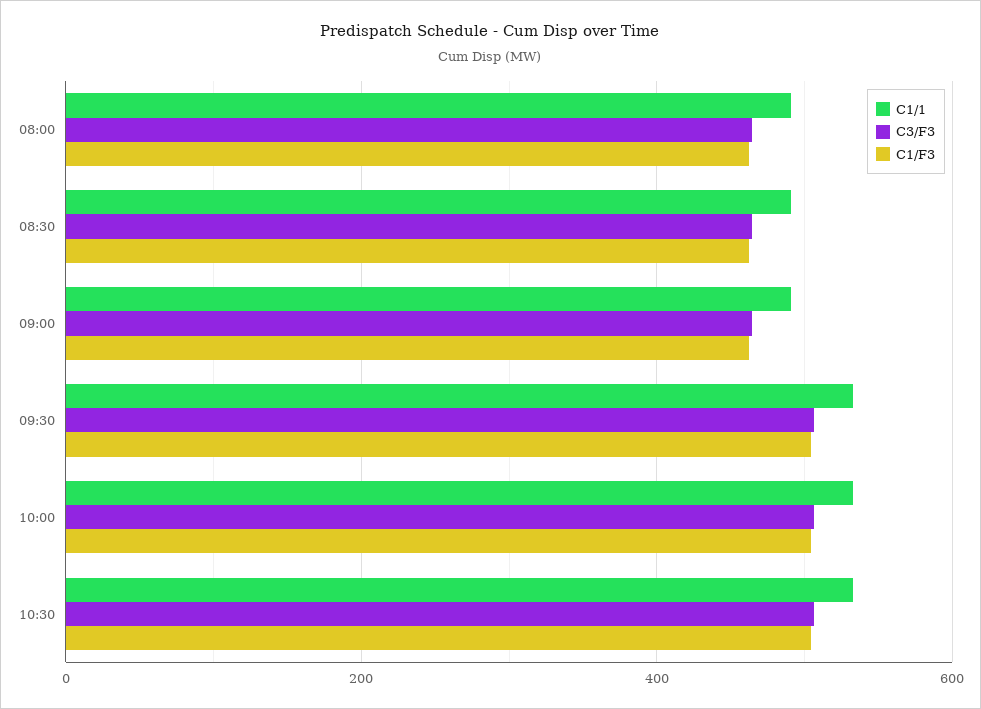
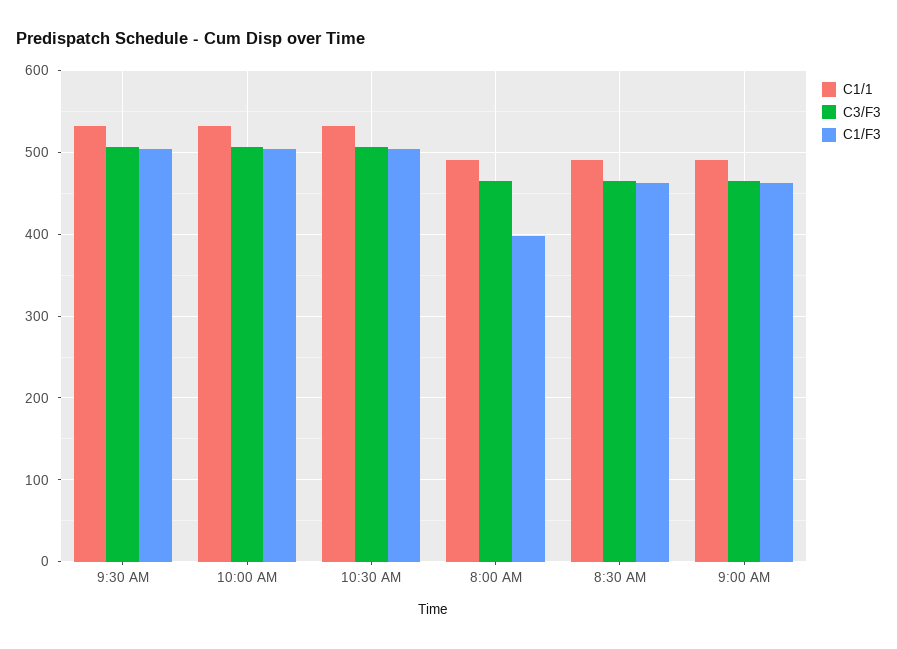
C1/F3, 08:00: 460 -> 400

